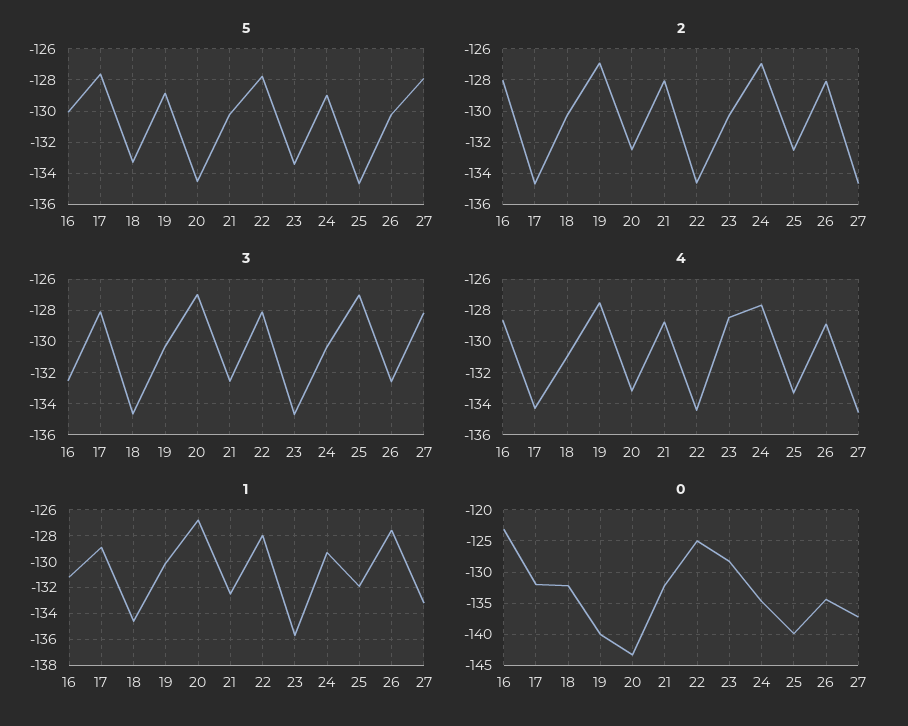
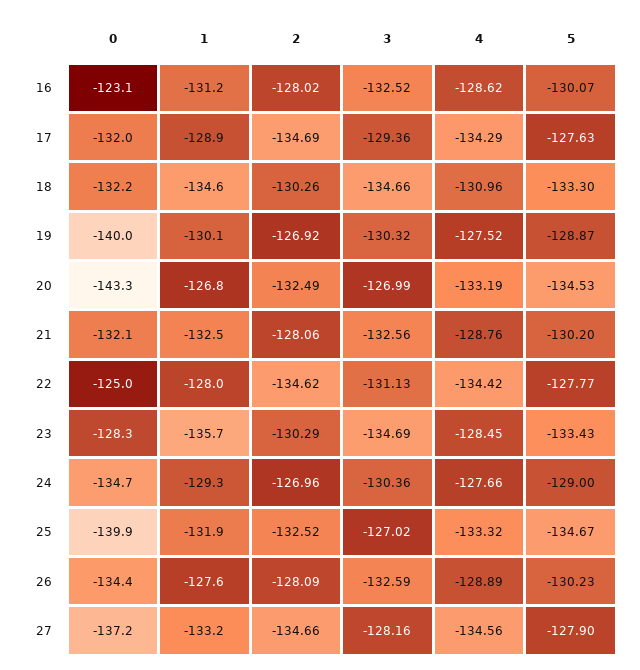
3, 17: -128 -> -129.36
3, 22: -128 -> -131.13

